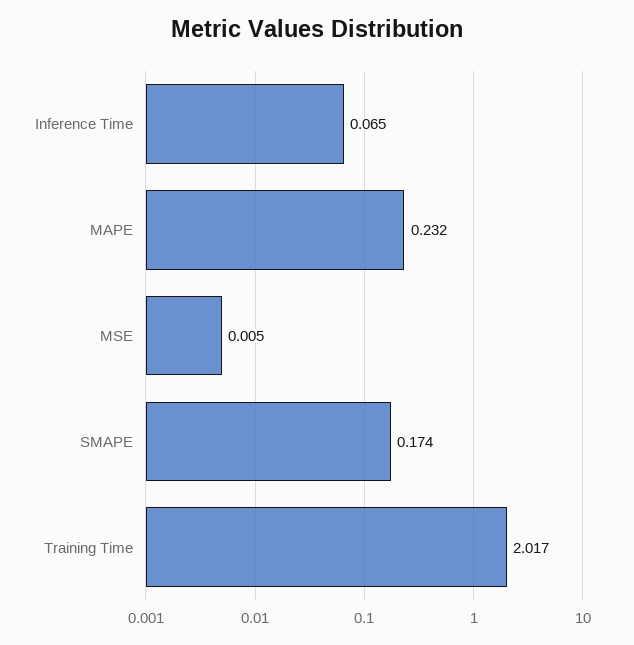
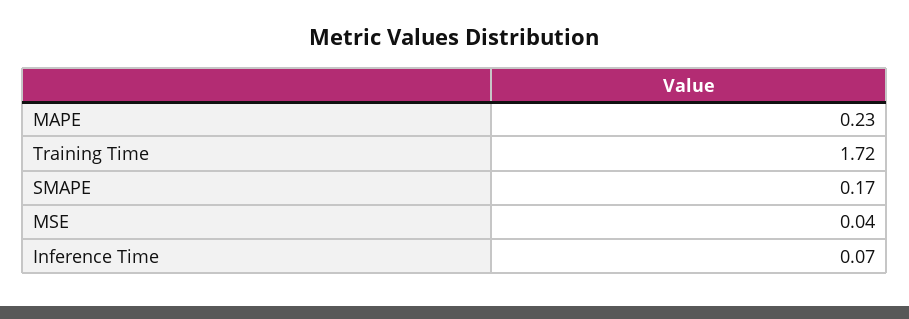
MSE: 0.005 -> 0.04
Training Time: 2.017 -> 1.72

